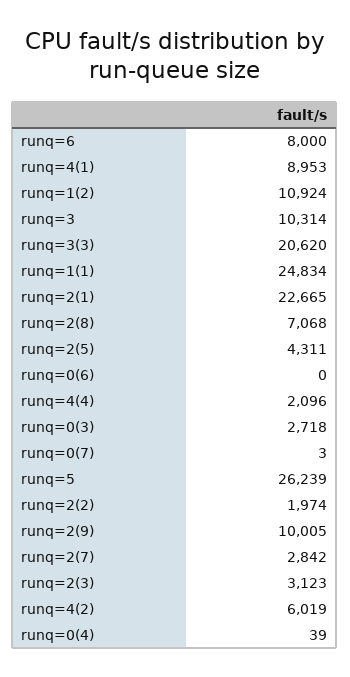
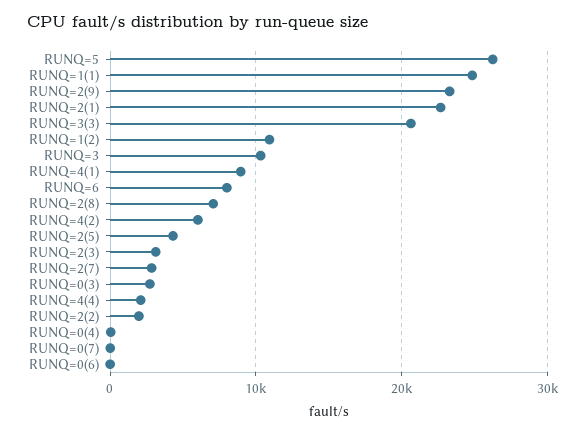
runq=2(9): 10005 -> 23000

